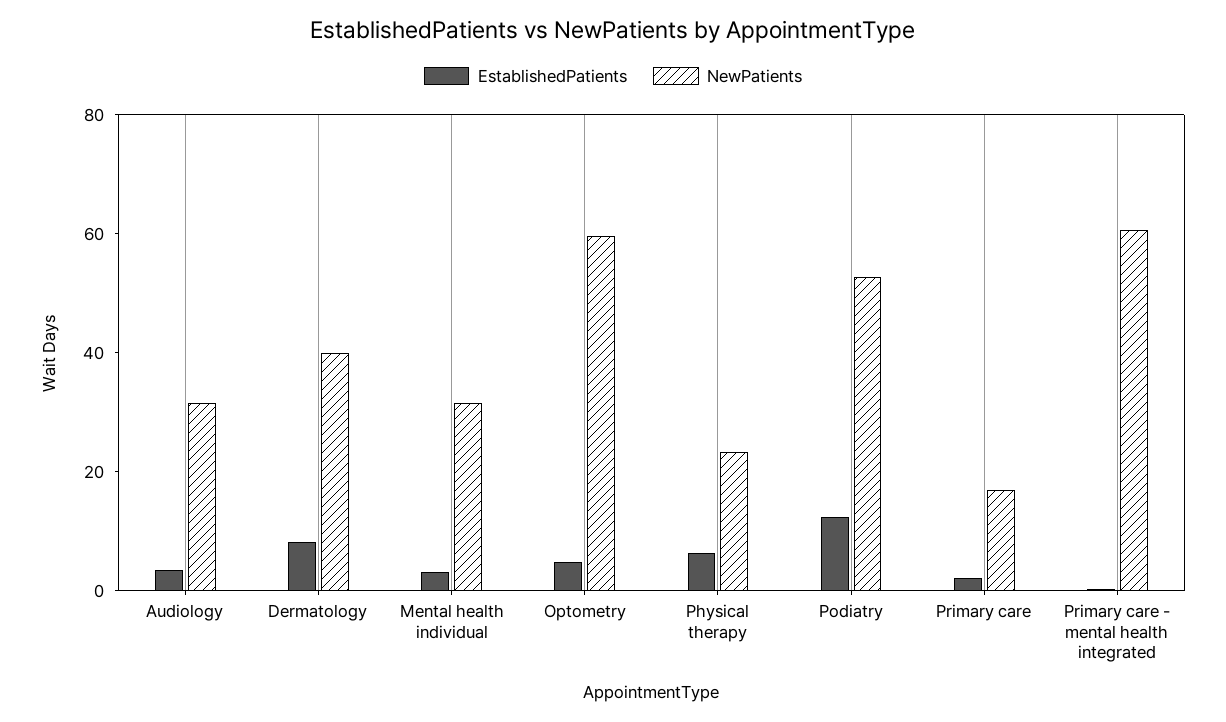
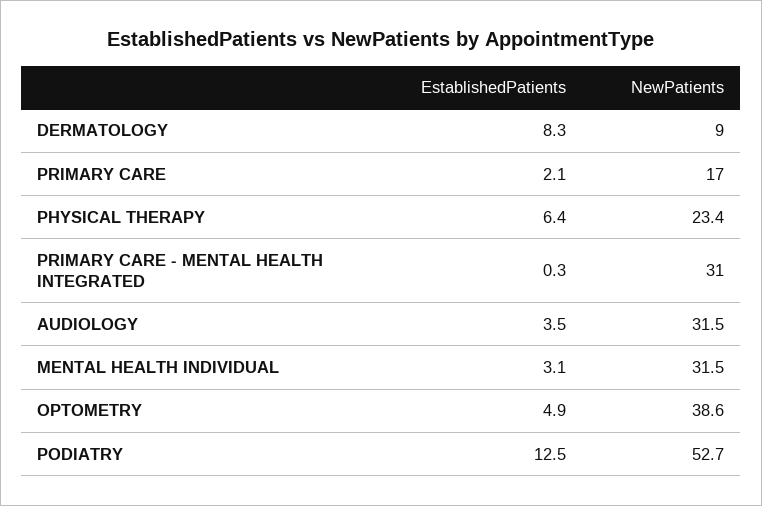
NewPatients, Dermatology: 40 -> 9
NewPatients, Optometry: 60 -> 38.6
NewPatients, Primary care - mental health integrated: 60 -> 31

